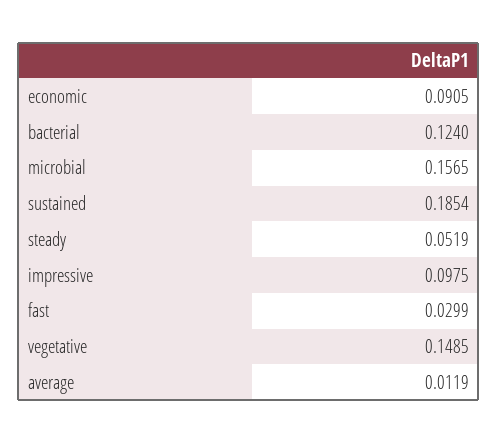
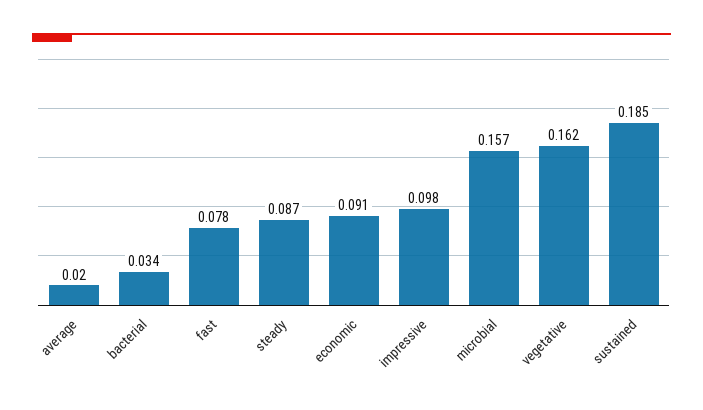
bacterial: 0.124 -> 0.034
steady: 0.0519 -> 0.087
fast: 0.0299 -> 0.078
vegetative: 0.1485 -> 0.162
average: 0.0119 -> 0.02

